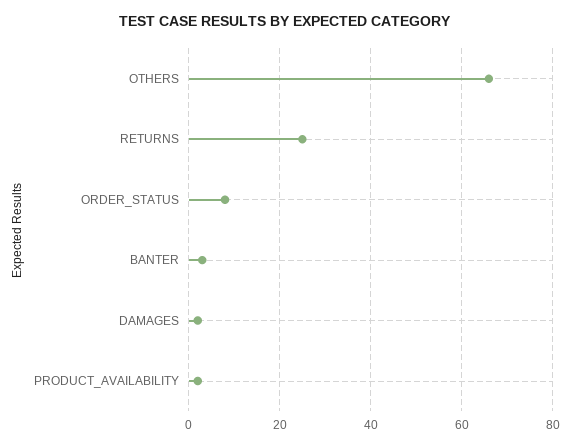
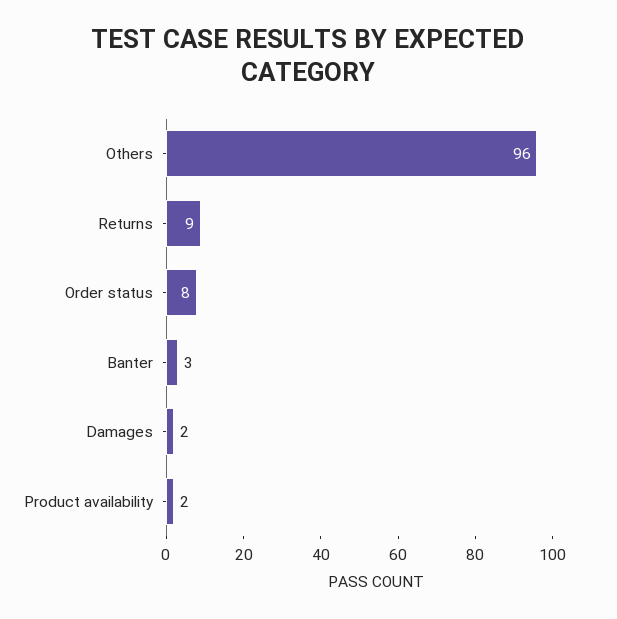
OTHERS: 65 -> 96
RETURNS: 25 -> 9

